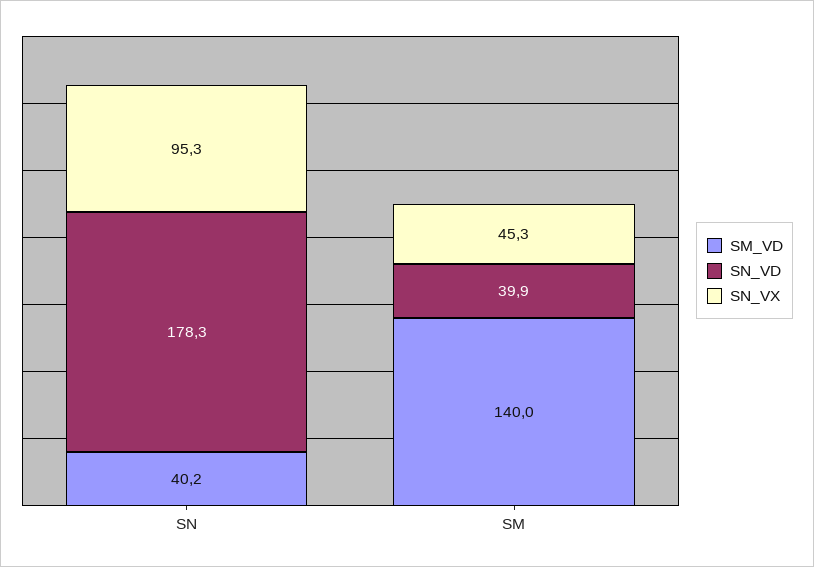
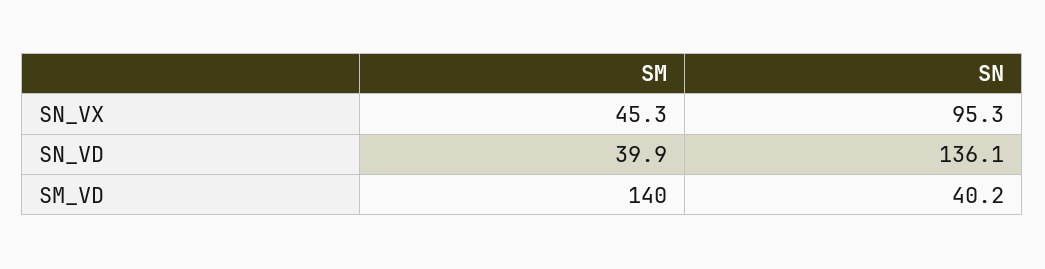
SN_VD, SN: 178.3 -> 136.1

